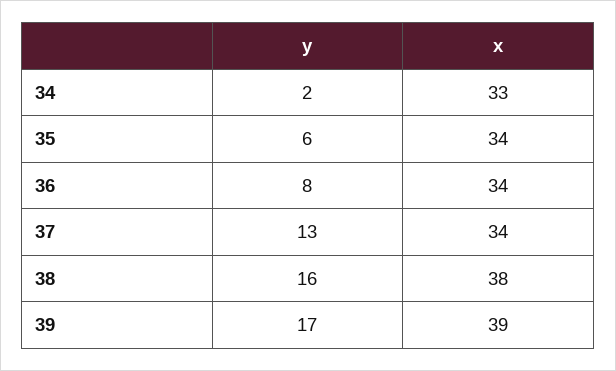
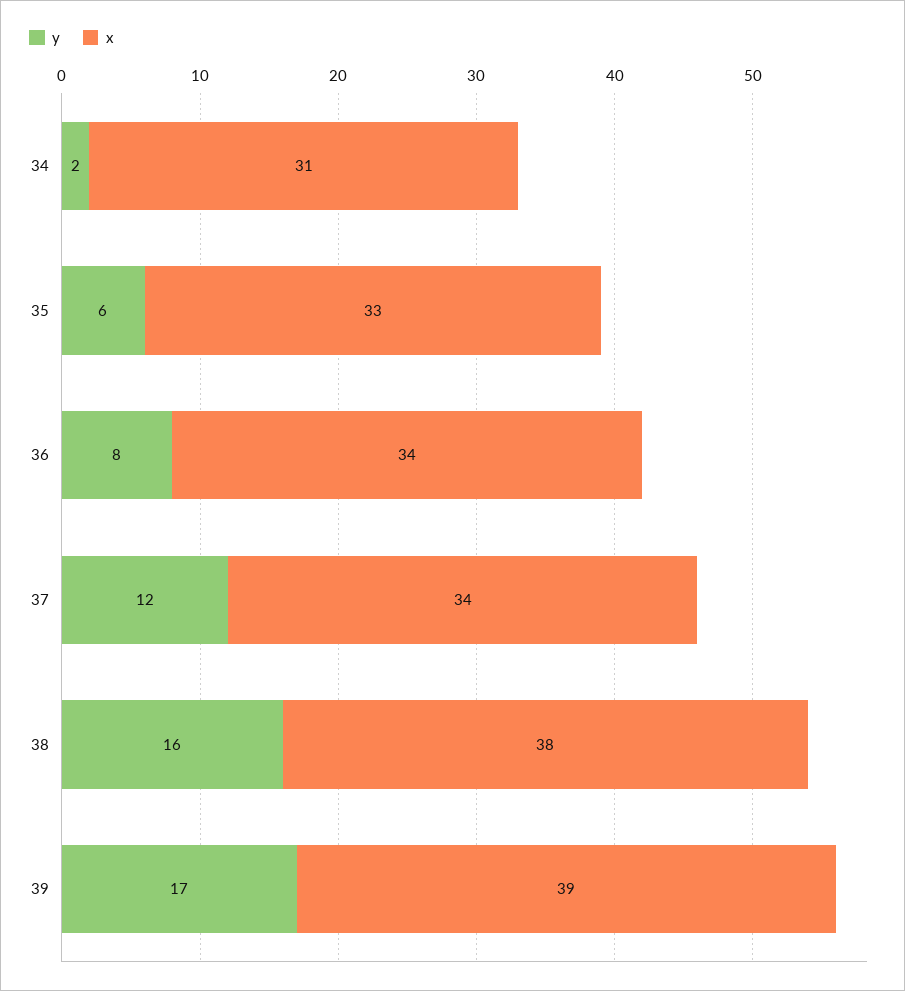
x, 34: 33 -> 31
x, 35: 34 -> 33
y, 37: 13 -> 12

